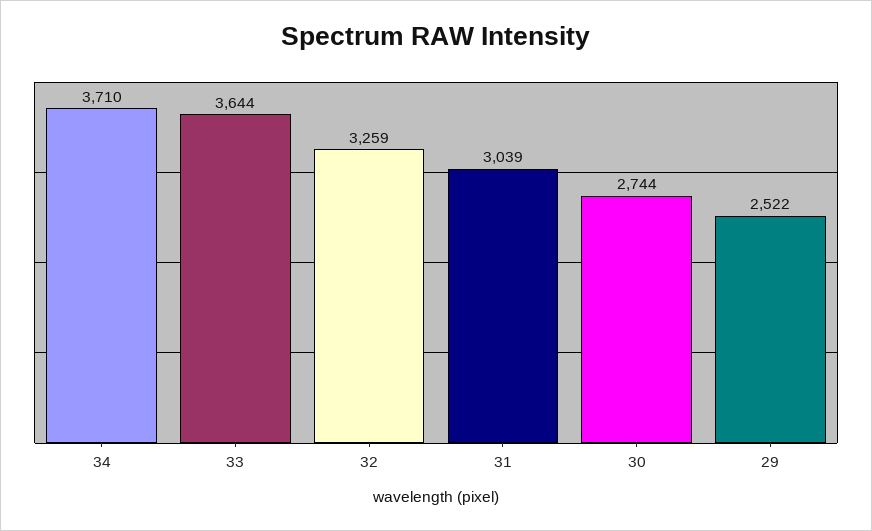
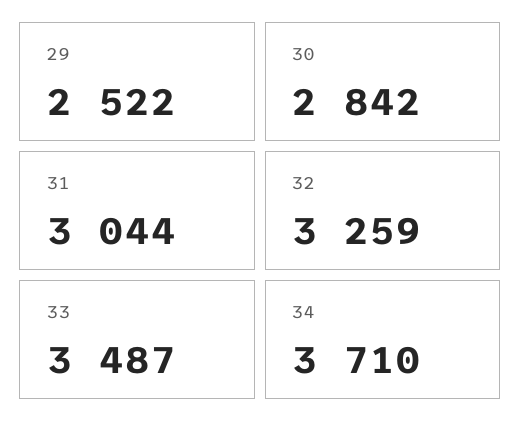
33: 3644 -> 3487
31: 3039 -> 3044
30: 2744 -> 2842

